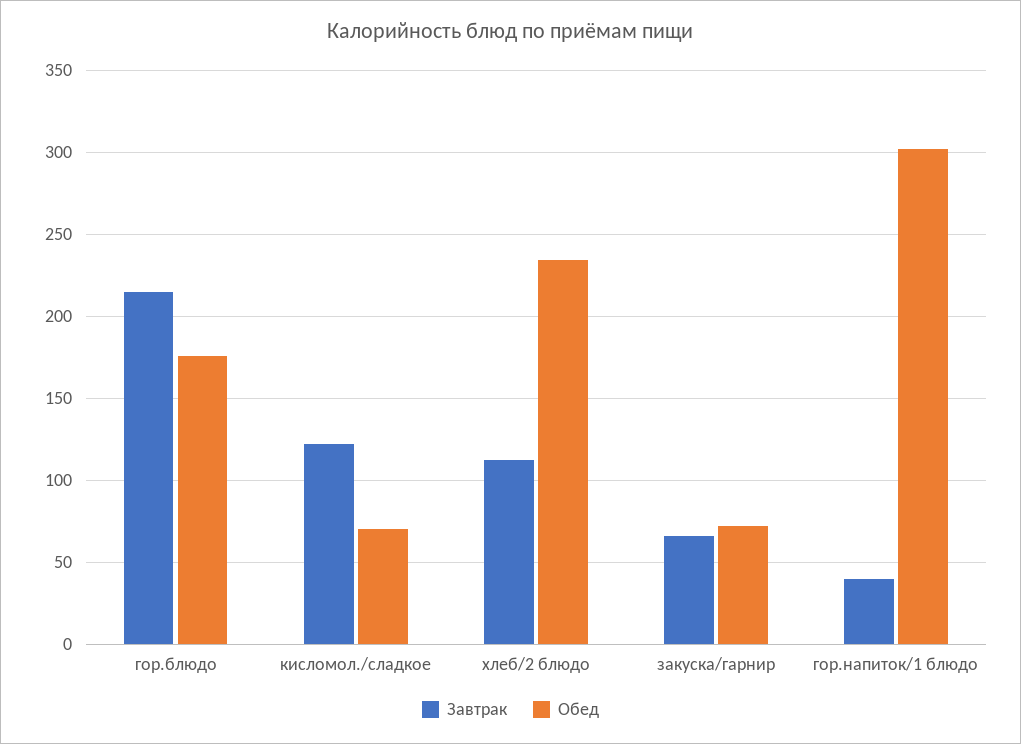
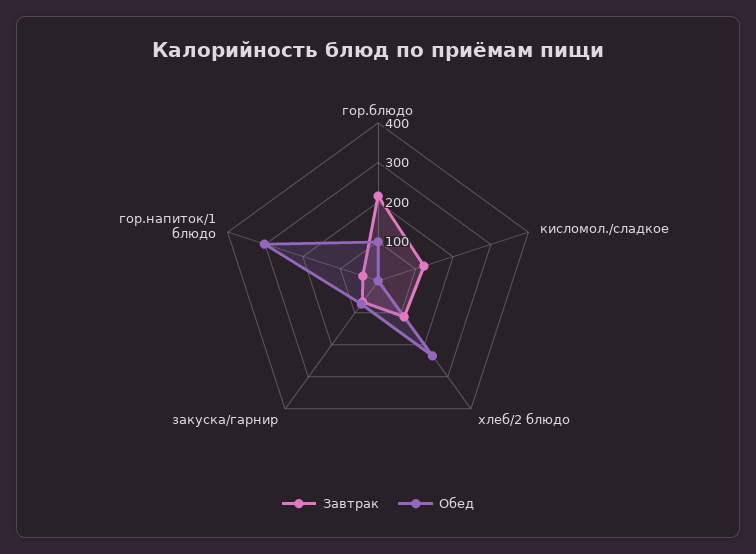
Обед, гор.блюдо: 175 -> 100
Обед, кисломол./сладкое: 70 -> 0

